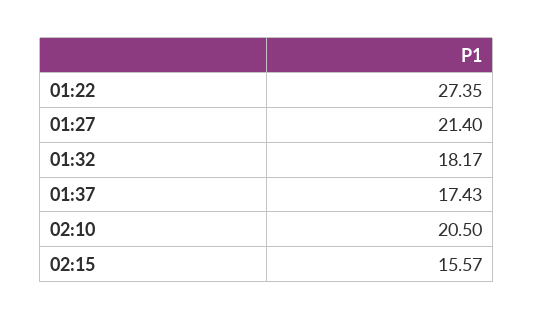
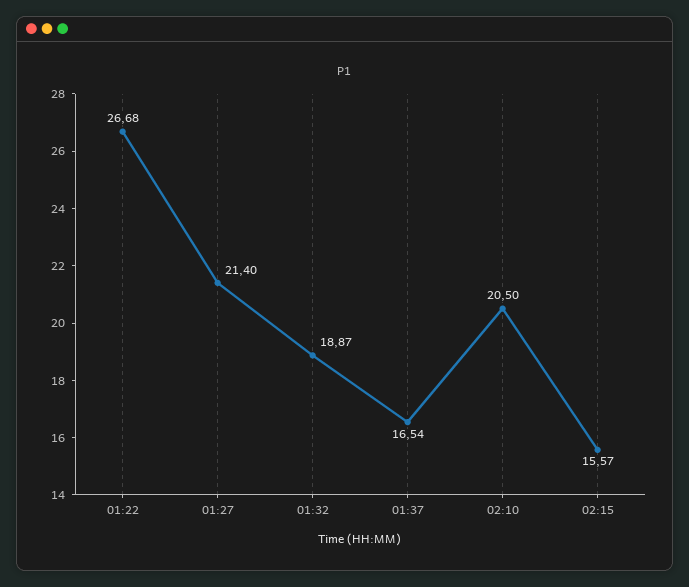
01:22: 27.35 -> 26.68
01:32: 18.17 -> 18.87
01:37: 17.43 -> 16.54

